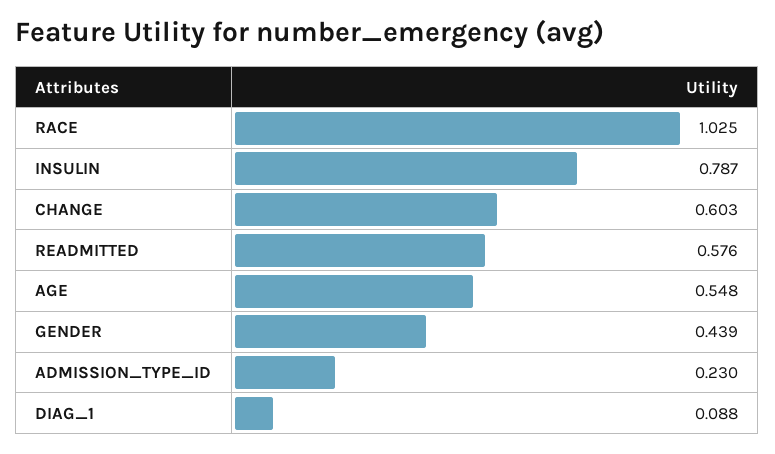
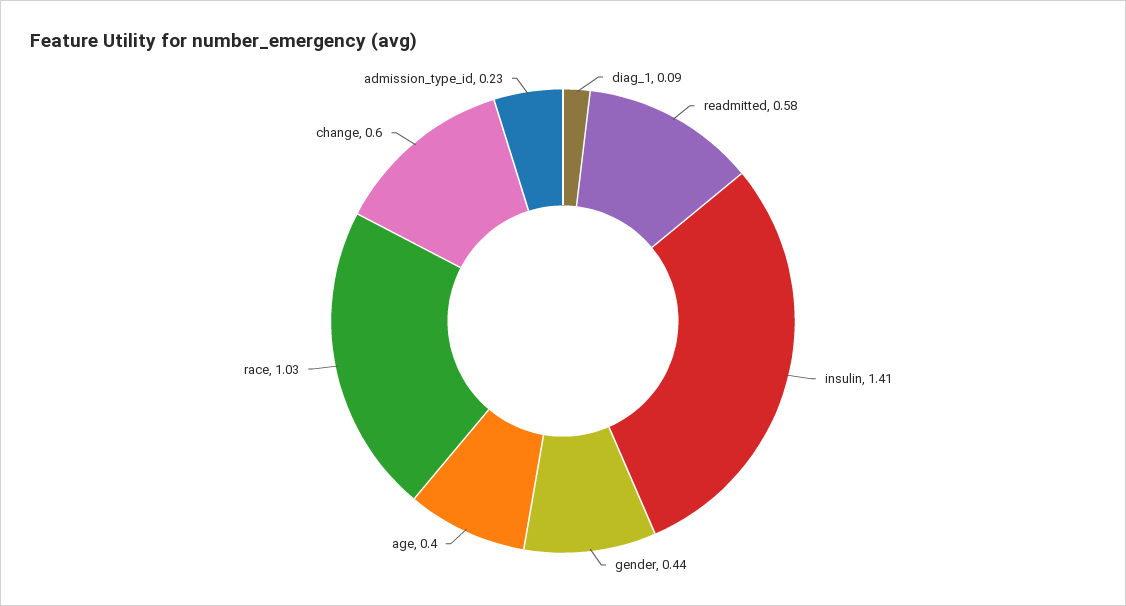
INSULIN: 0.787 -> 1.41
AGE: 0.548 -> 0.4

